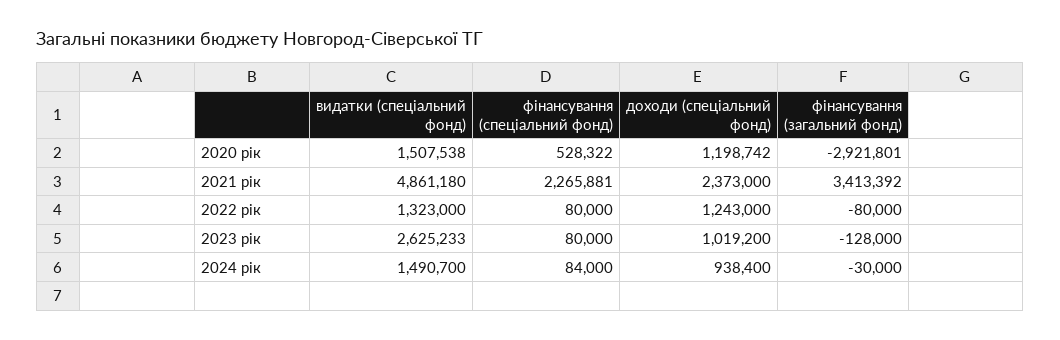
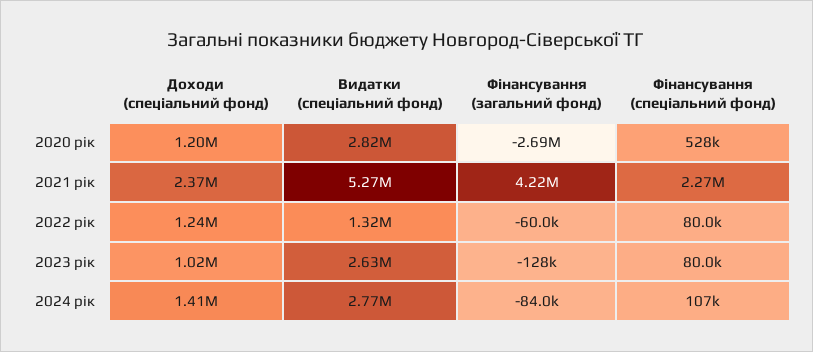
видатки (спеціальний фонд), 2020 рік: 1507538 -> 2820000
фінансування (загальний фонд), 2020 рік: -2921801 -> -2690000
видатки (спеціальний фонд), 2021 рік: 4861180 -> 5270000
фінансування (загальний фонд), 2021 рік: 3413392 -> 4220000
фінансування (загальний фонд), 2022 рік: -80000 -> -60000
видатки (спеціальний фонд), 2024 рік: 1490700 -> 2770000
фінансування (спеціальний фонд), 2024 рік: 84000 -> 107000
доходи (спеціальний фонд), 2024 рік: 938400 -> 1410000
фінансування (загальний фонд), 2024 рік: -30000 -> -84000

